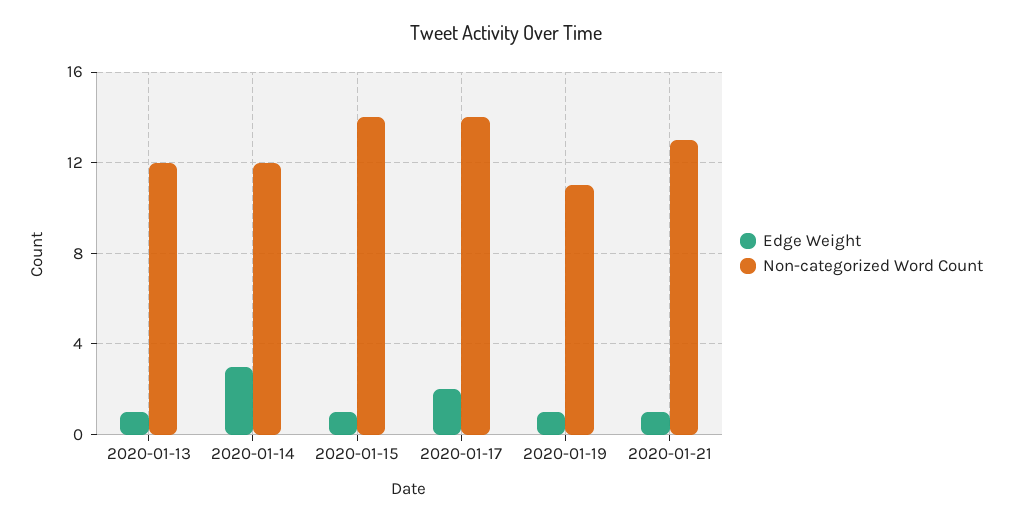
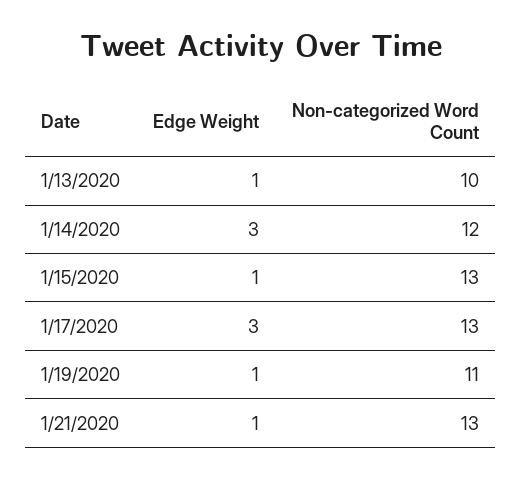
Non-categorized Word Count, 2020-01-13: 12 -> 10
Non-categorized Word Count, 2020-01-15: 14 -> 13
Edge Weight, 2020-01-17: 2 -> 3
Non-categorized Word Count, 2020-01-17: 14 -> 13

